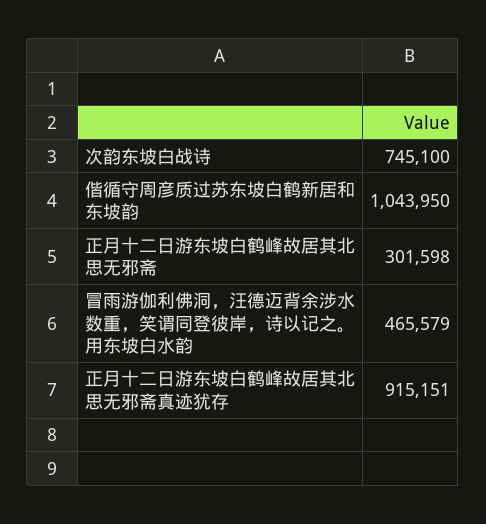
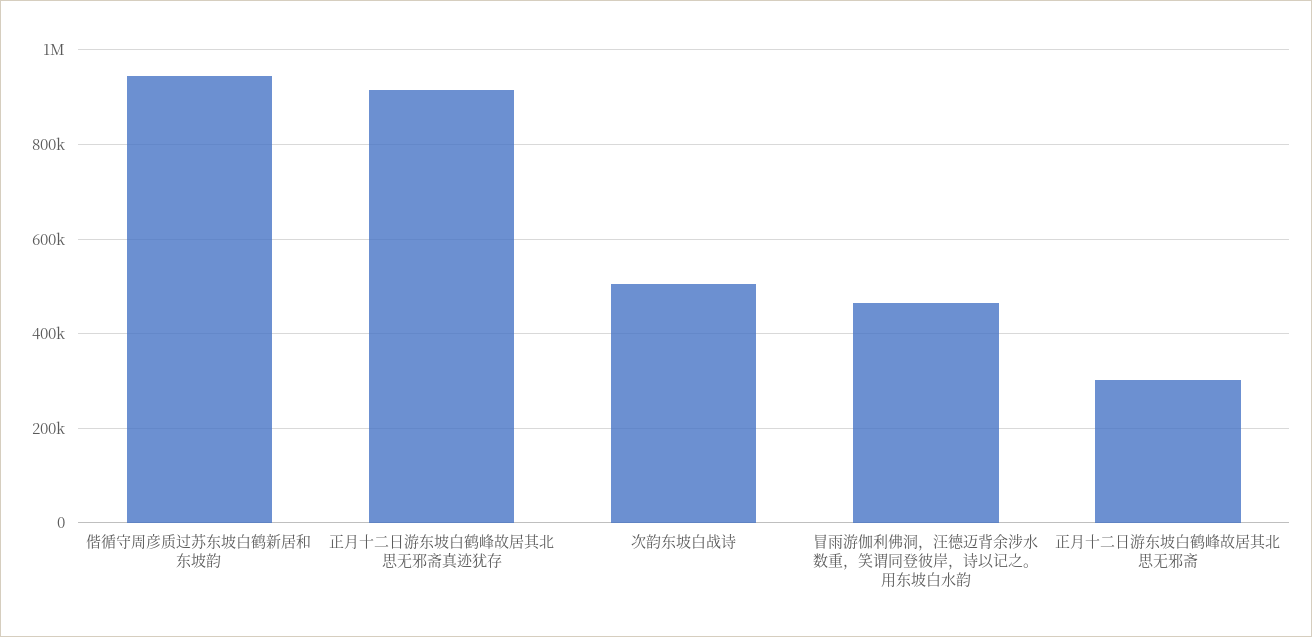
次韵东坡白战诗: 745100 -> 500000
偕循守周彦质过苏东坡白鹤新居和东坡韵: 1043950 -> 940000

